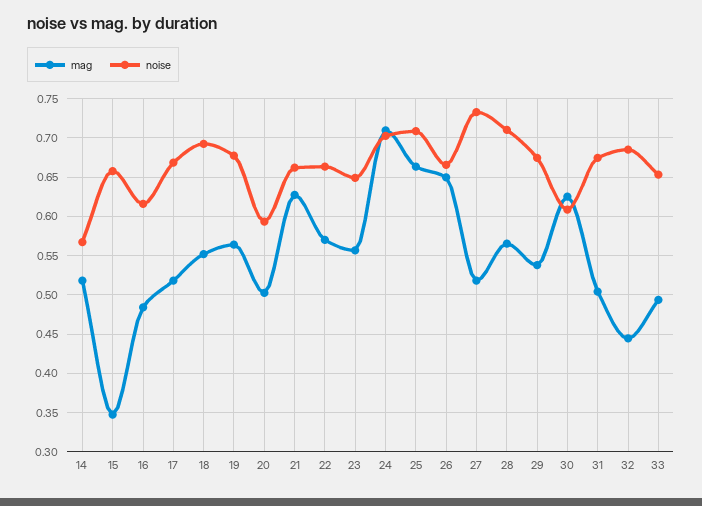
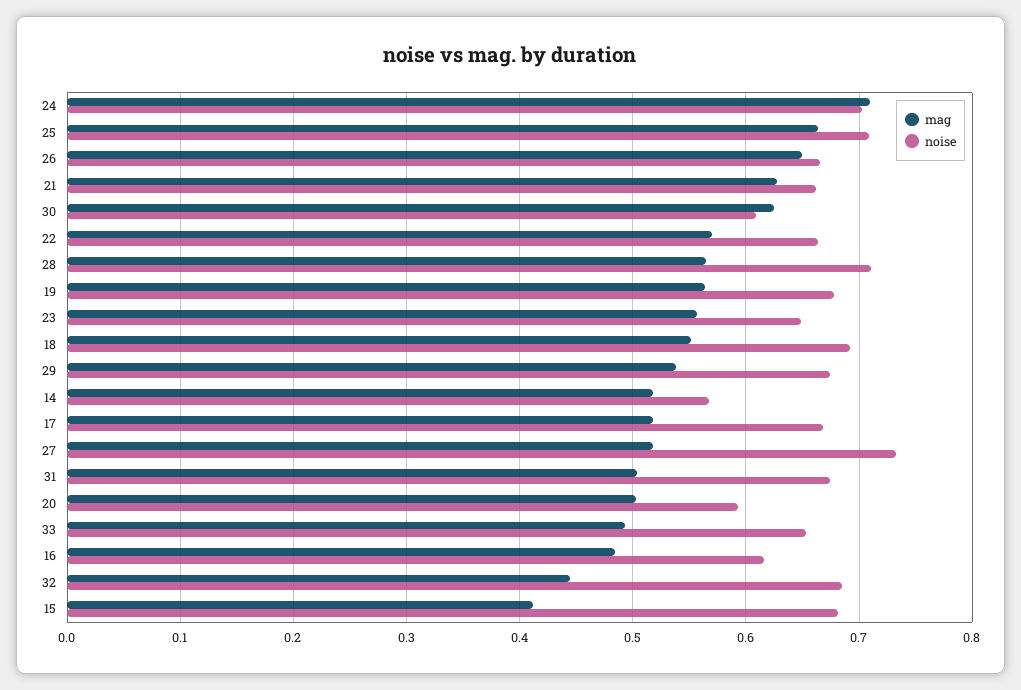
mag, 15: 0.35 -> 0.41
noise, 15: 0.66 -> 0.68

